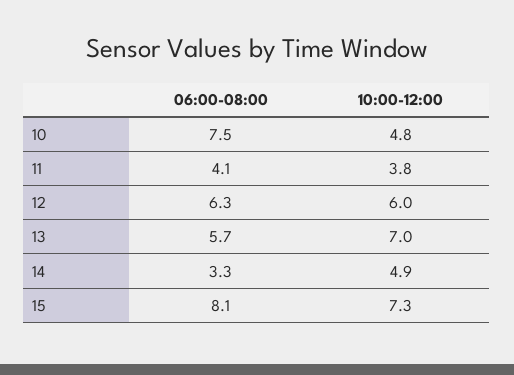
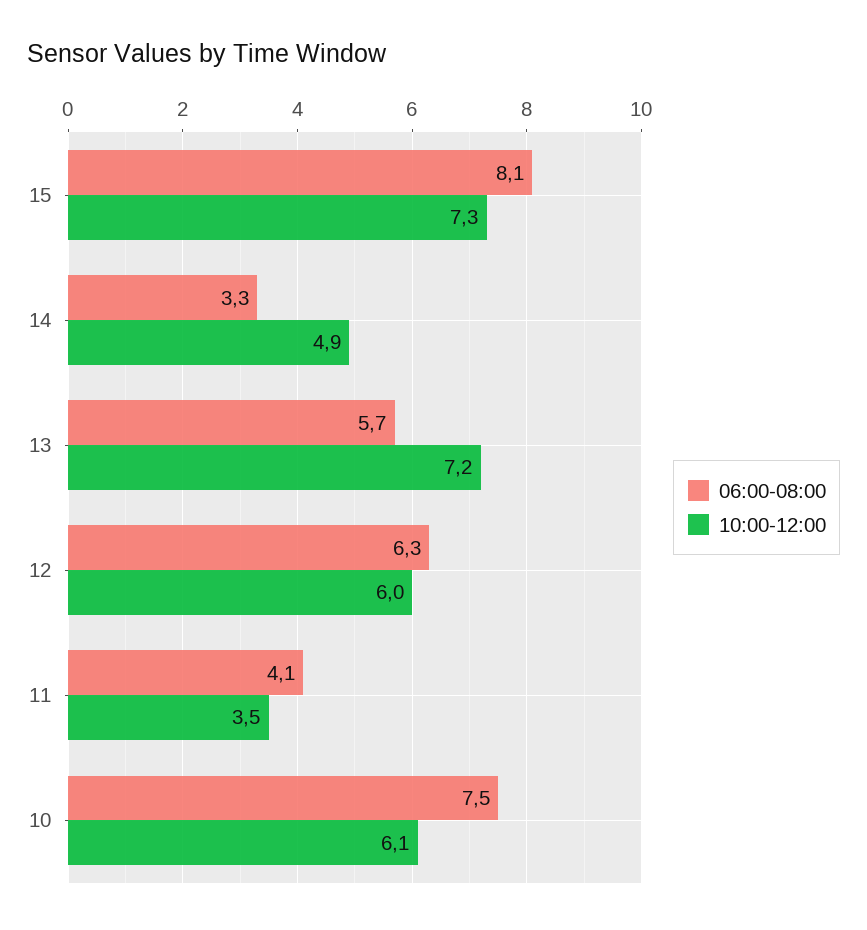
10:00-12:00, 10: 4.8 -> 6.1
10:00-12:00, 11: 3.8 -> 3.5
10:00-12:00, 13: 7 -> 7.2

